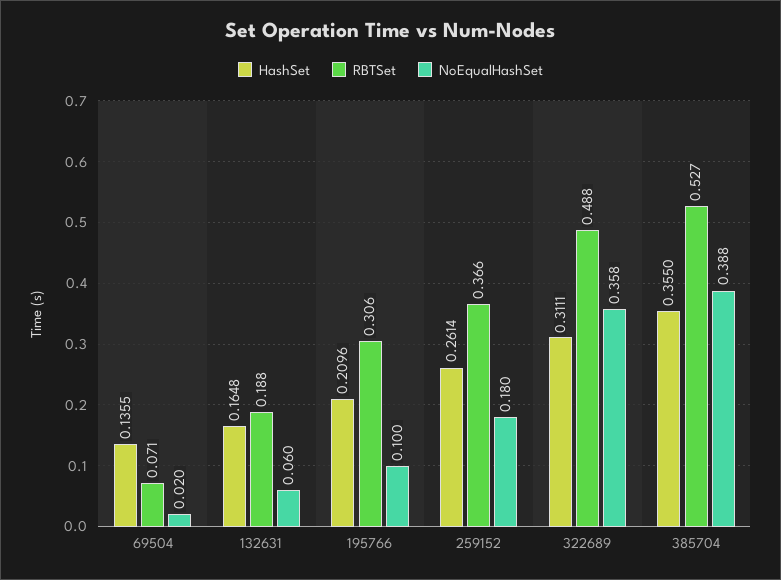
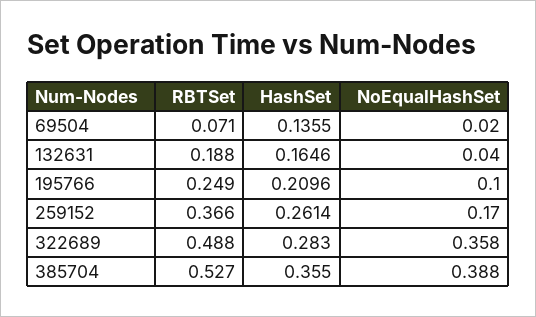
HashSet, 132631: 0.1648 -> 0.1646
NoEqualHashSet, 132631: 0.06 -> 0.04
RBTSet, 195766: 0.306 -> 0.249
NoEqualHashSet, 259152: 0.18 -> 0.17
HashSet, 322689: 0.3111 -> 0.283

